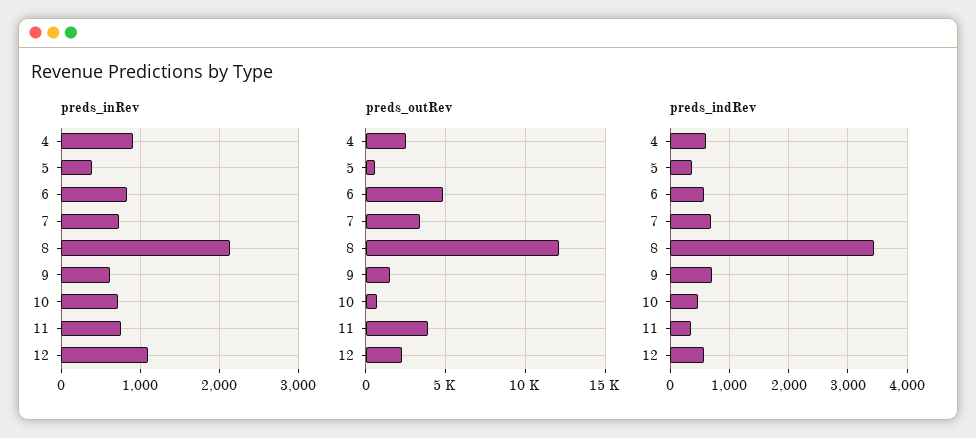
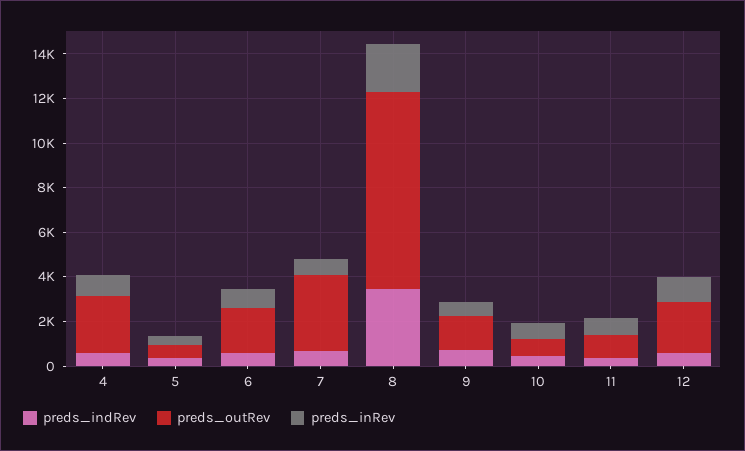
preds_outRev, 6: 5000 -> 2000
preds_outRev, 8: 12000 -> 9000
preds_outRev, 11: 4000 -> 1000

